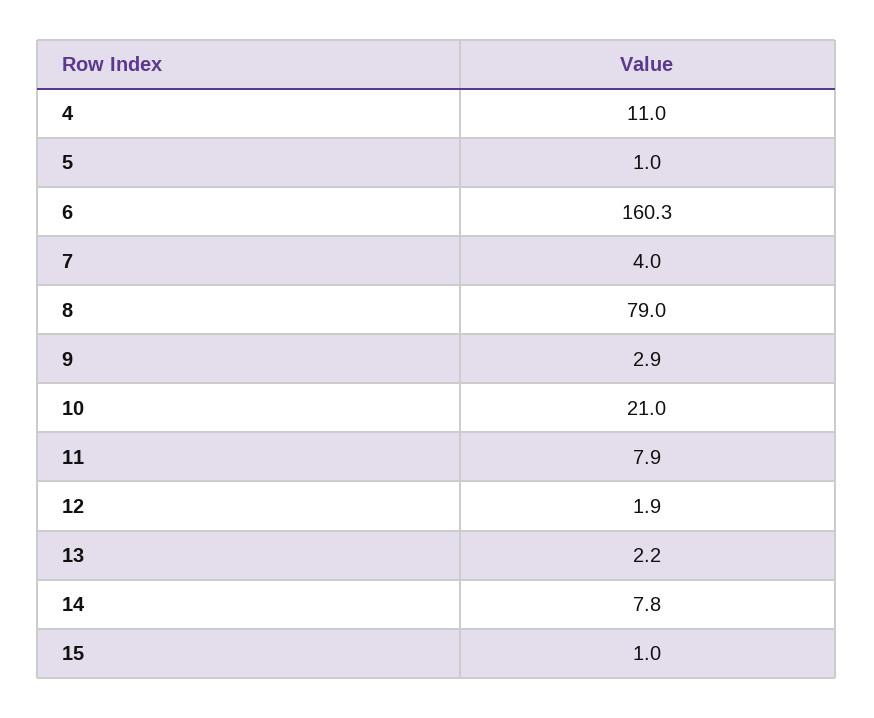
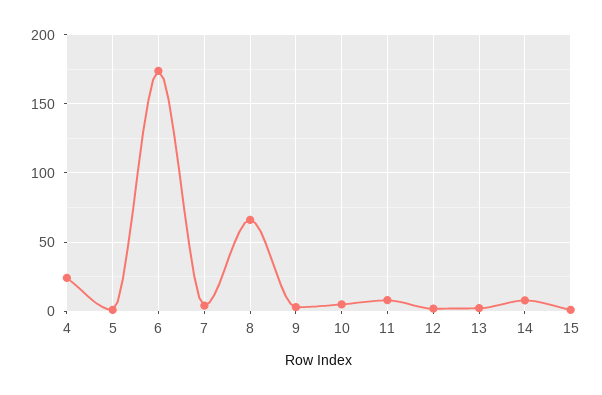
4: 11 -> 25
6: 160.3 -> 175
8: 79 -> 65
10: 21 -> 5

